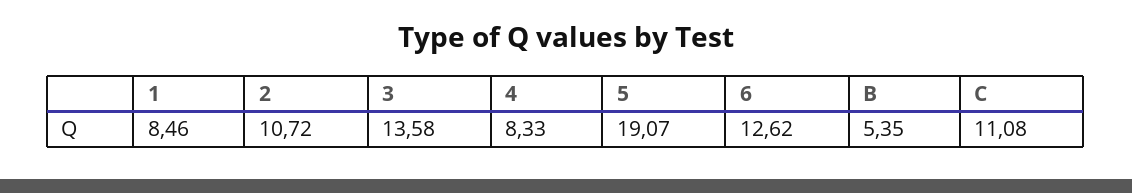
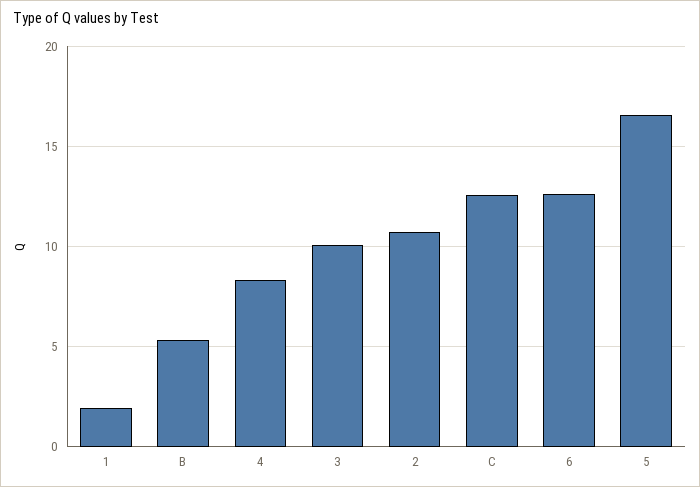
1: 8.46 -> 2
3: 13.58 -> 10
5: 19.07 -> 16.5
C: 11.08 -> 12.5

